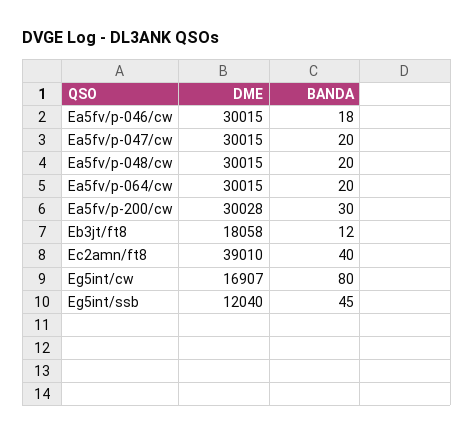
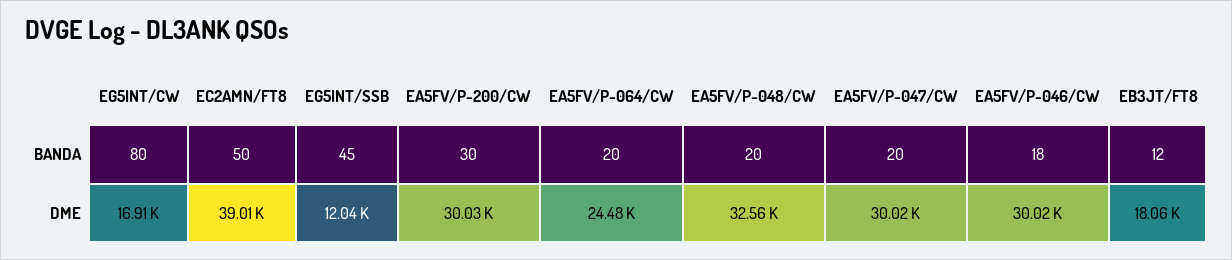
DME, Ea5fv/p-048/cw: 30015 -> 32560
DME, Ea5fv/p-064/cw: 30015 -> 24480
BANDA, Ec2amn/ft8: 40 -> 50

